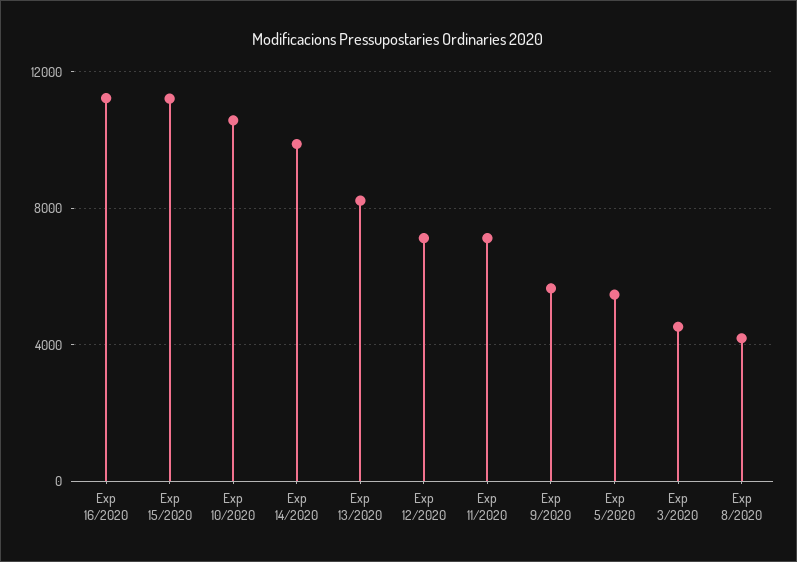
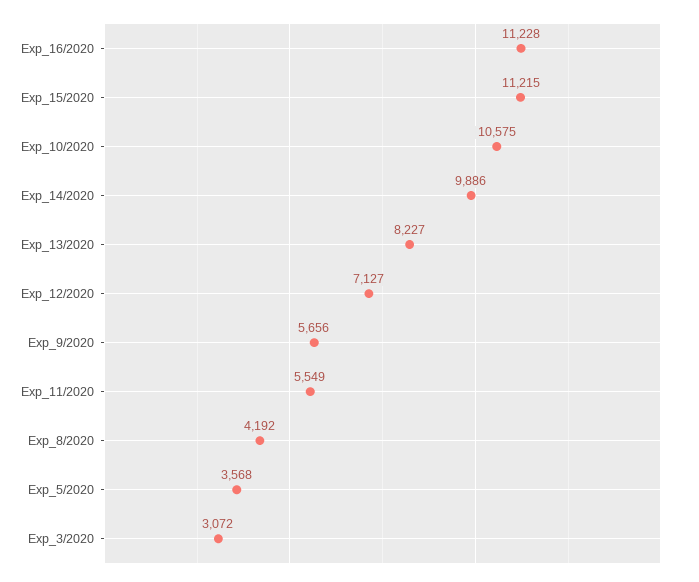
Exp 11/2020: 7000 -> 5549
Exp 5/2020: 5500 -> 3568
Exp 3/2020: 4500 -> 3072

